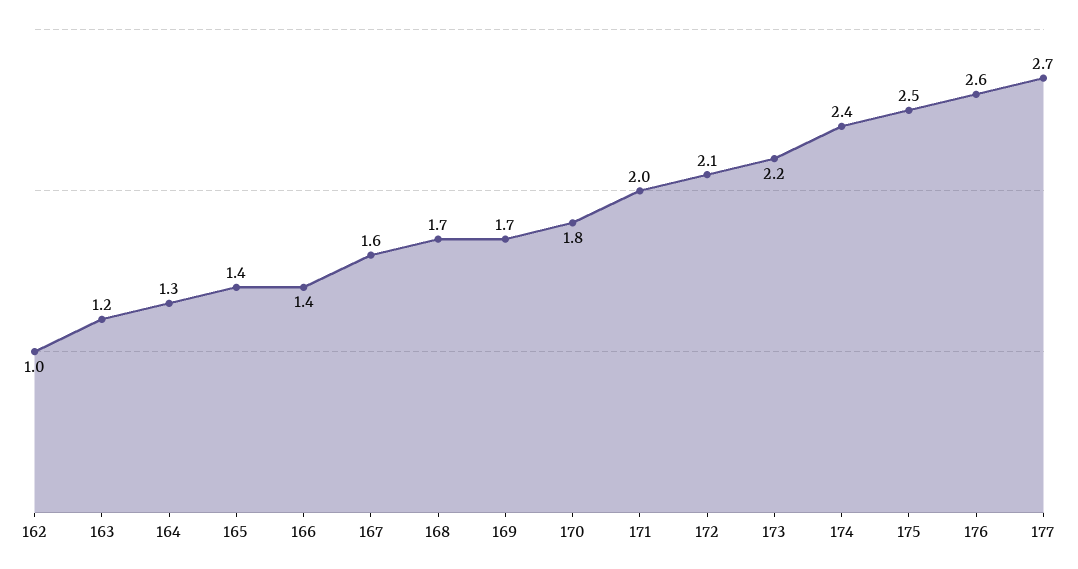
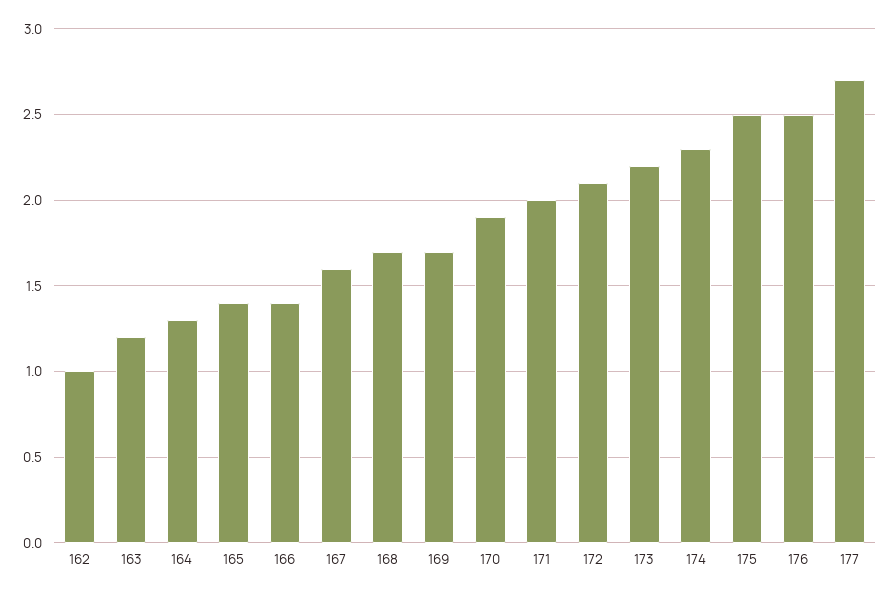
170: 1.8 -> 1.9
174: 2.4 -> 2.3
176: 2.6 -> 2.5

